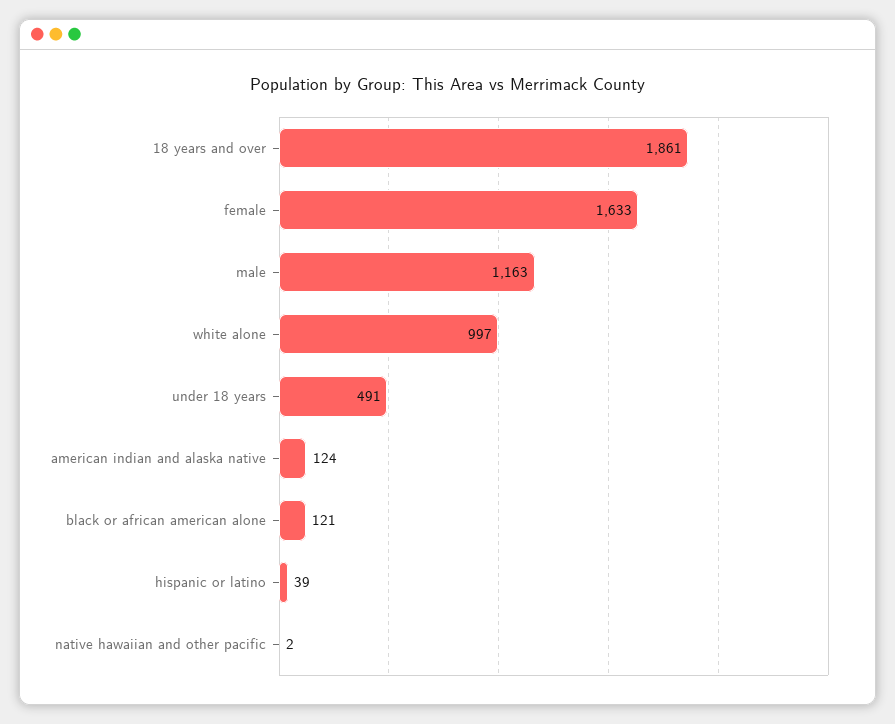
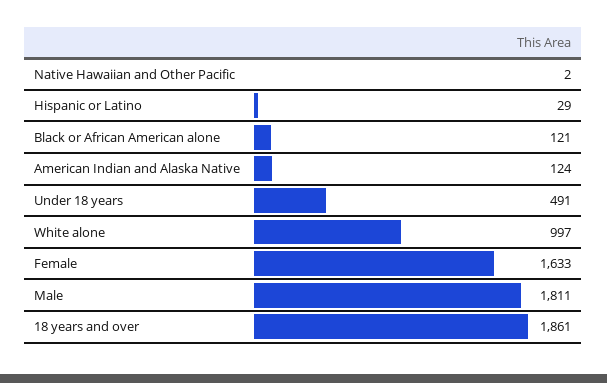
male: 1163 -> 1811
hispanic or latino: 39 -> 29

